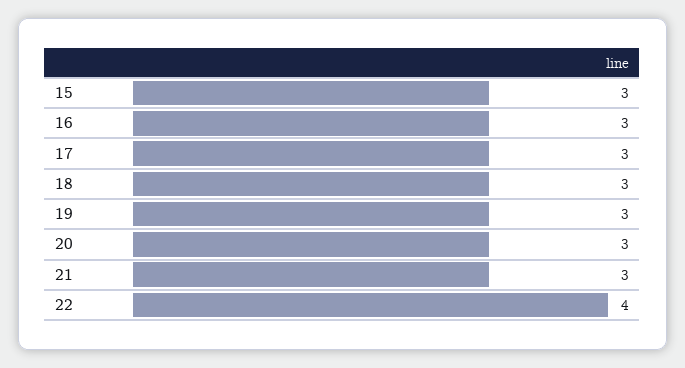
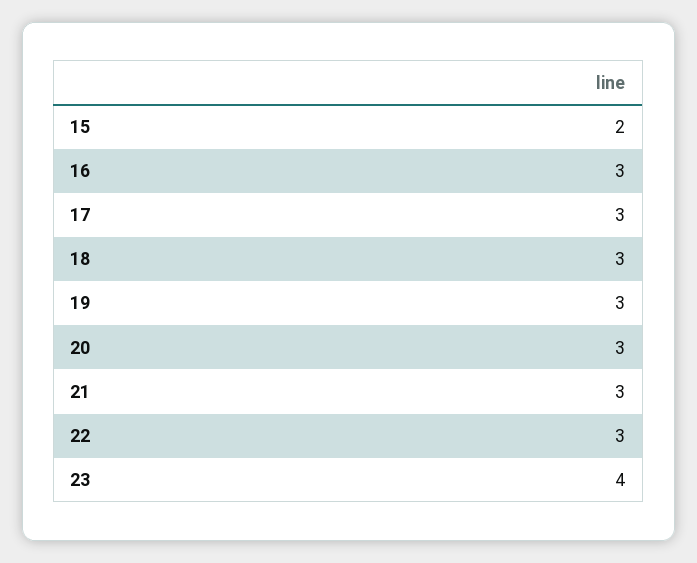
15: 3 -> 2
22: 4 -> 3
23: none -> 4

